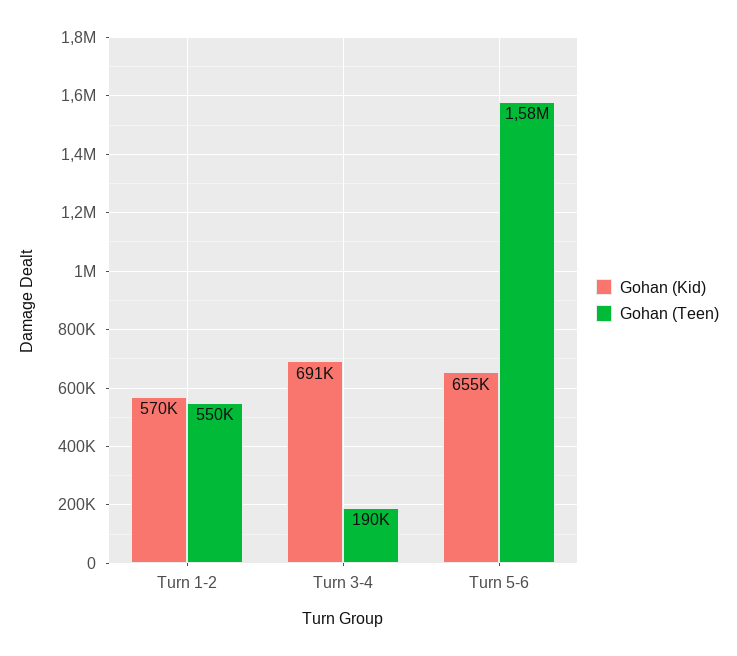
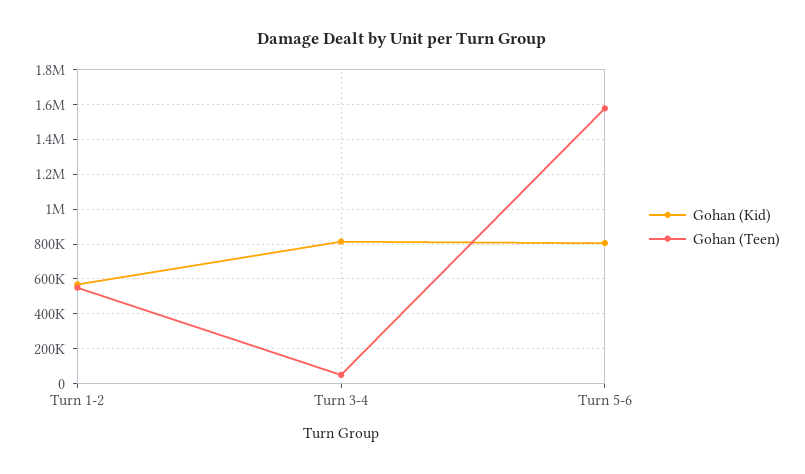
Gohan (Kid), Turn 3-4: 691000 -> 800000
Gohan (Teen), Turn 3-4: 190000 -> 50000
Gohan (Kid), Turn 5-6: 655000 -> 800000

